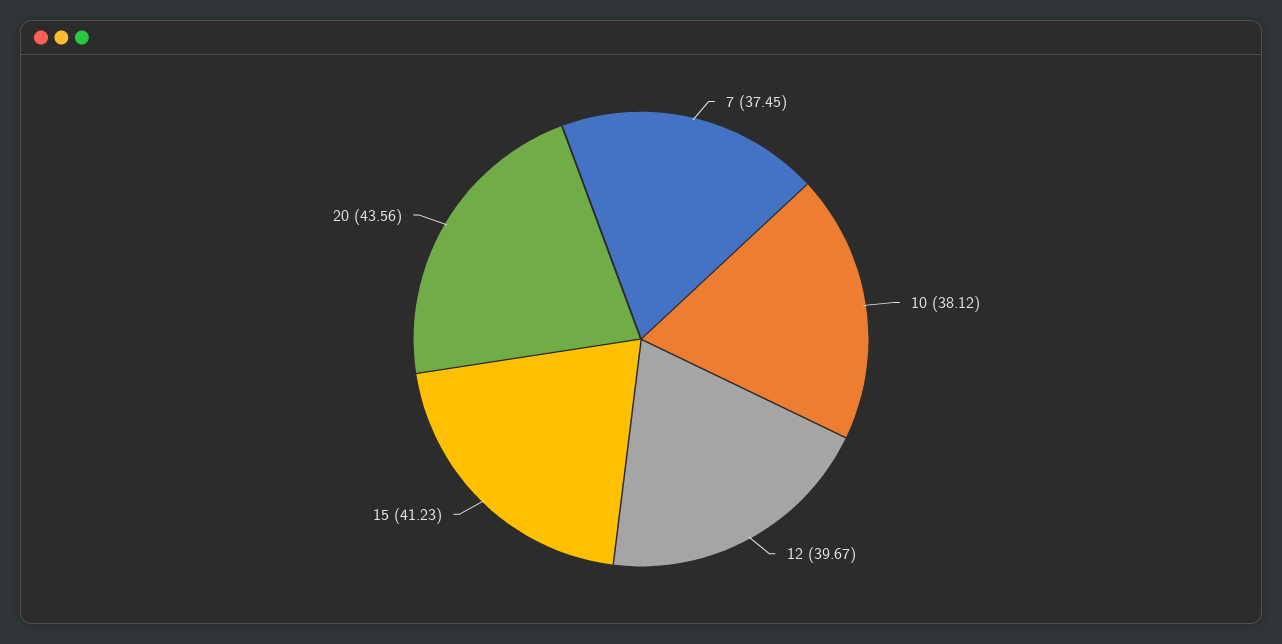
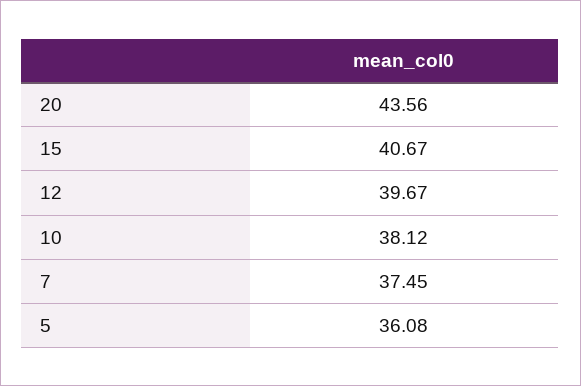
15: 41.23 -> 40.67
5: none -> 36.08

